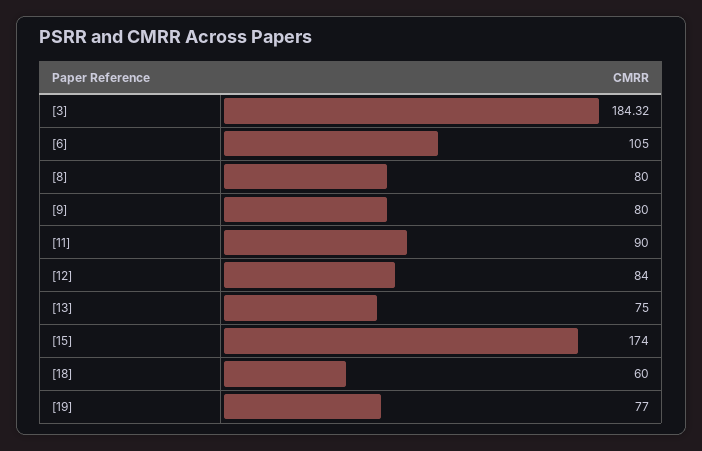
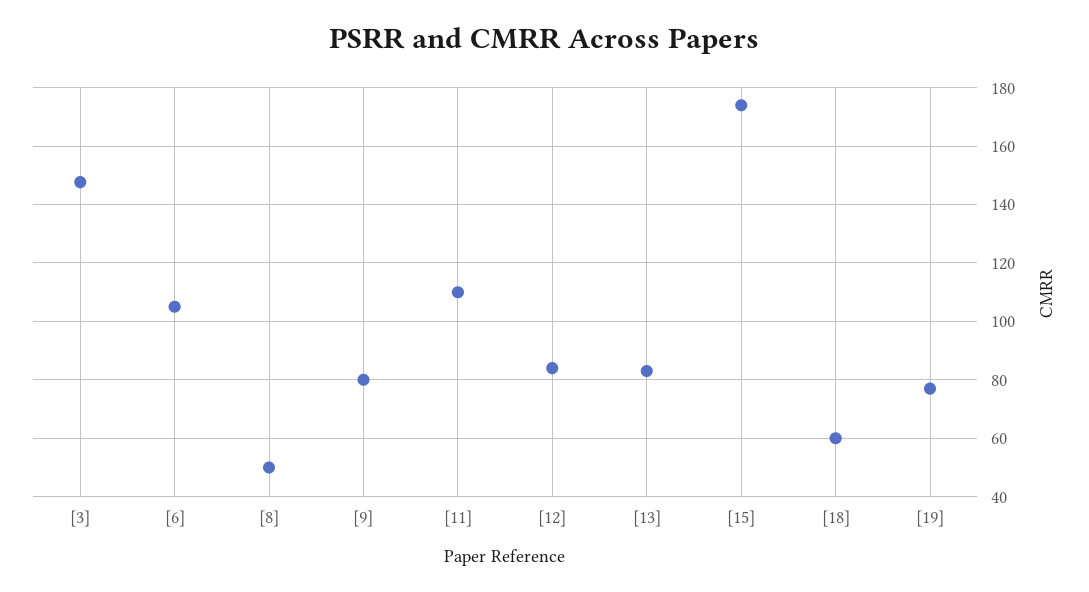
[3]: 184.32 -> 147.5
[8]: 80 -> 50
[11]: 90 -> 110
[13]: 75 -> 82.5

